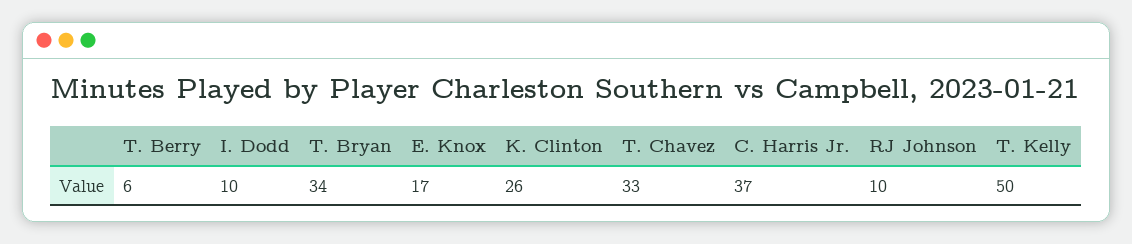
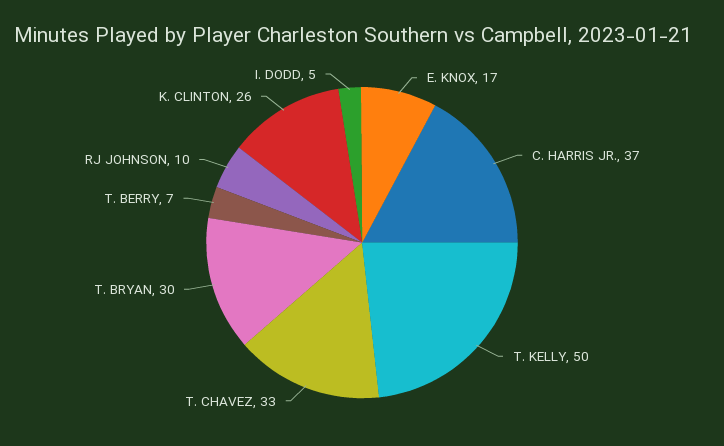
T. Berry: 6 -> 7
I. Dodd: 10 -> 5
T. Bryan: 34 -> 30

